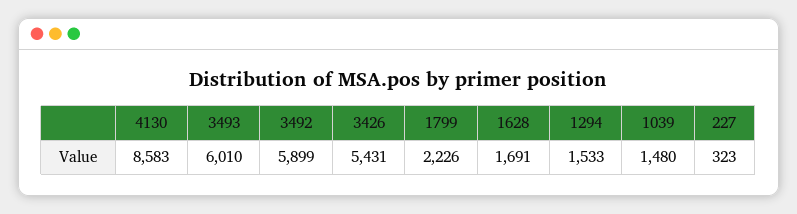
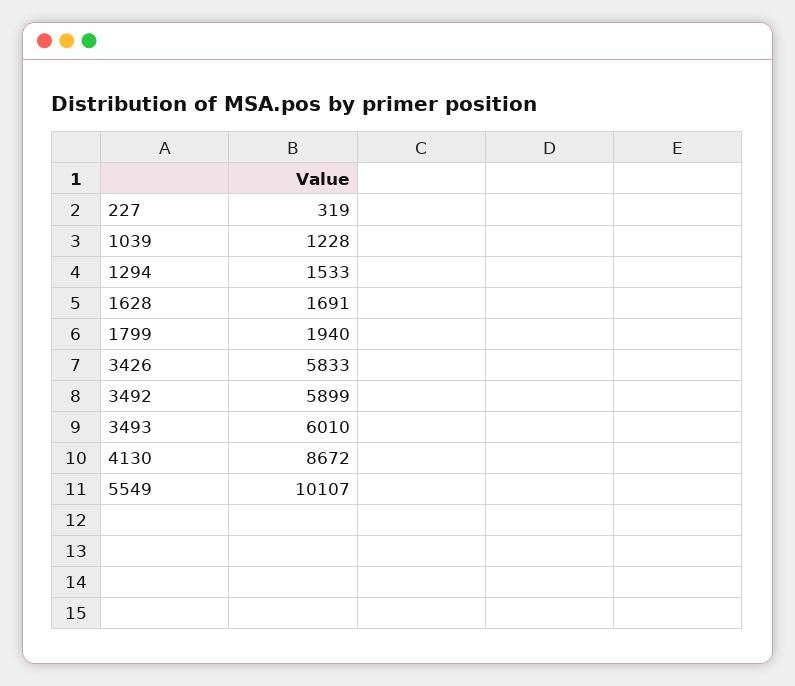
4130: 8583 -> 8672
3426: 5431 -> 5833
1799: 2226 -> 1940
1039: 1480 -> 1228
227: 323 -> 319
5549: none -> 10107

